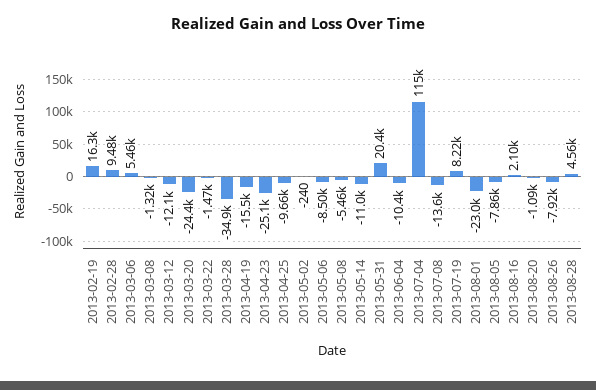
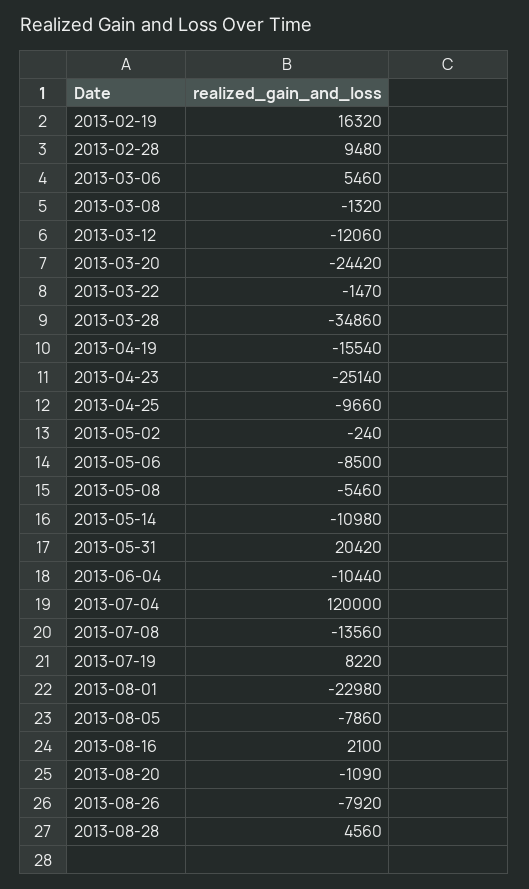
2013-07-04: 115000 -> 120000

